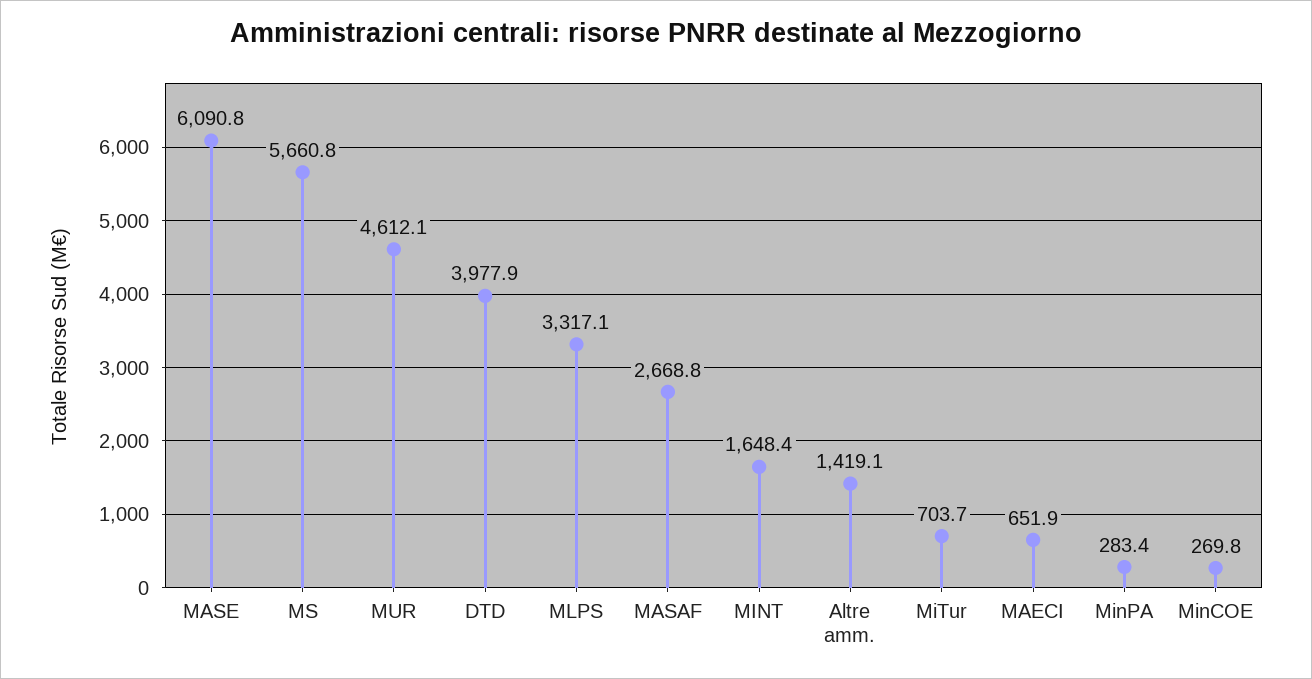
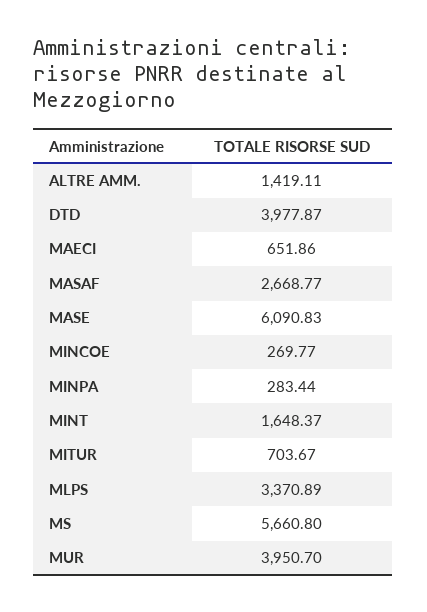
MUR: 4612.1 -> 3950.7
MLPS: 3317.1 -> 3370.89

